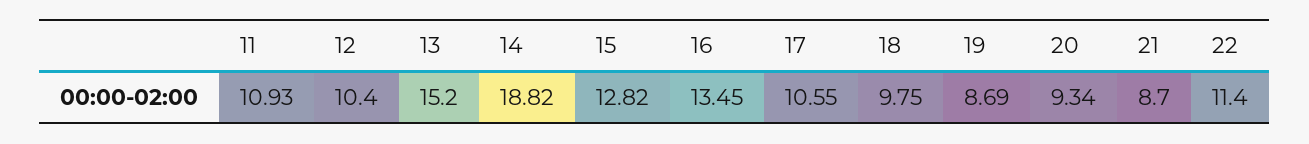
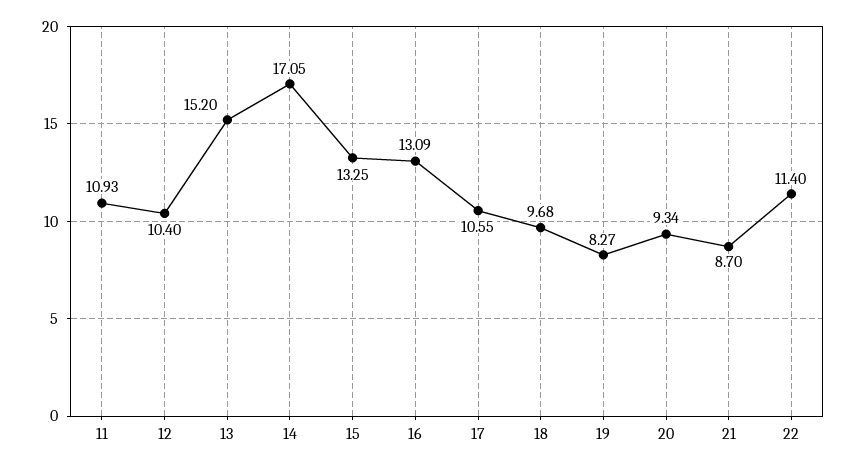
14: 18.82 -> 17.05
15: 12.82 -> 13.25
16: 13.45 -> 13.09
18: 9.75 -> 9.68
19: 8.69 -> 8.27

